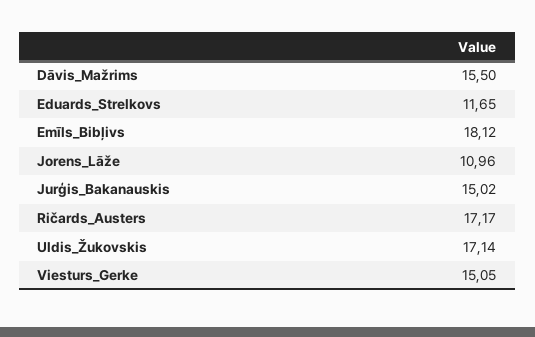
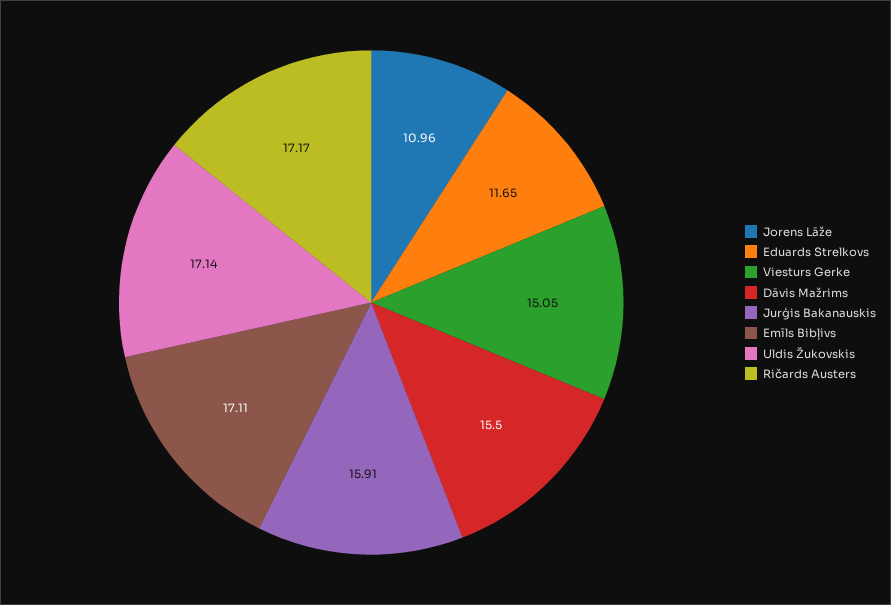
Emīls_Bibļivs: 18.12 -> 17.11
Jurģis_Bakanauskis: 15.02 -> 15.91

